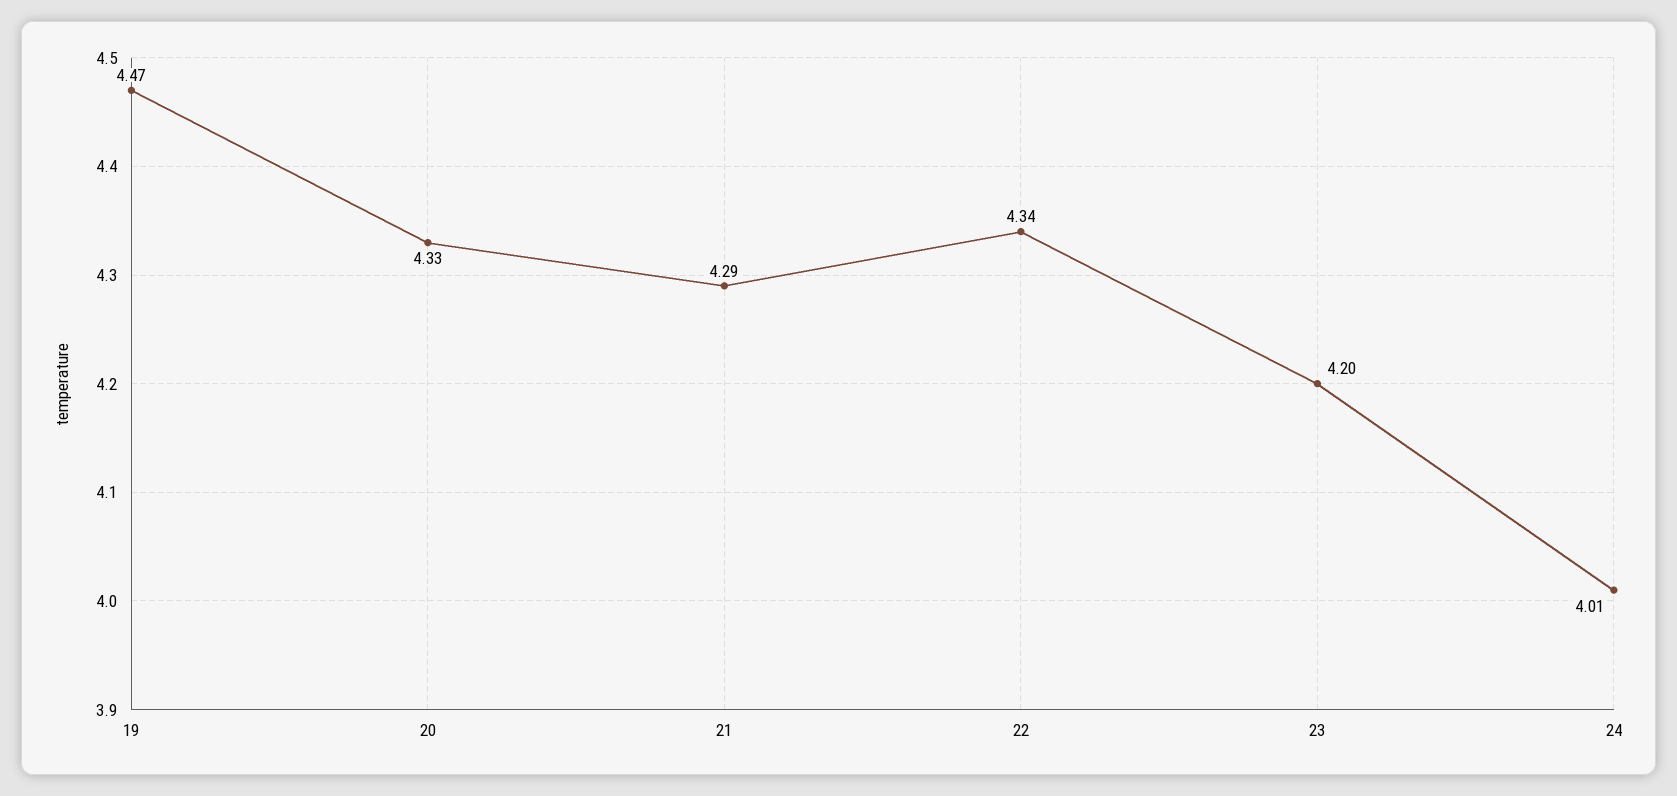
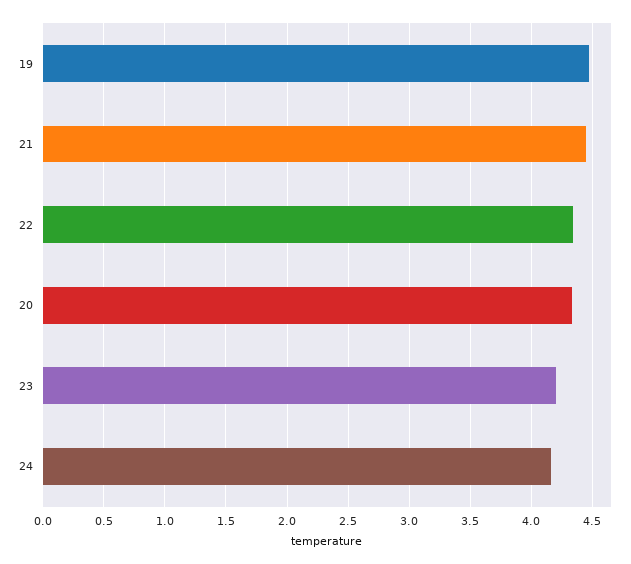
21: 4.29 -> 4.45
24: 4.01 -> 4.15

